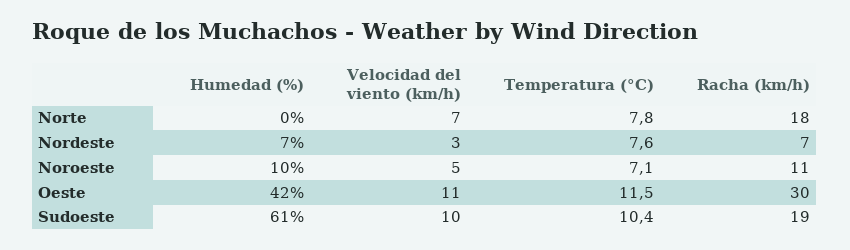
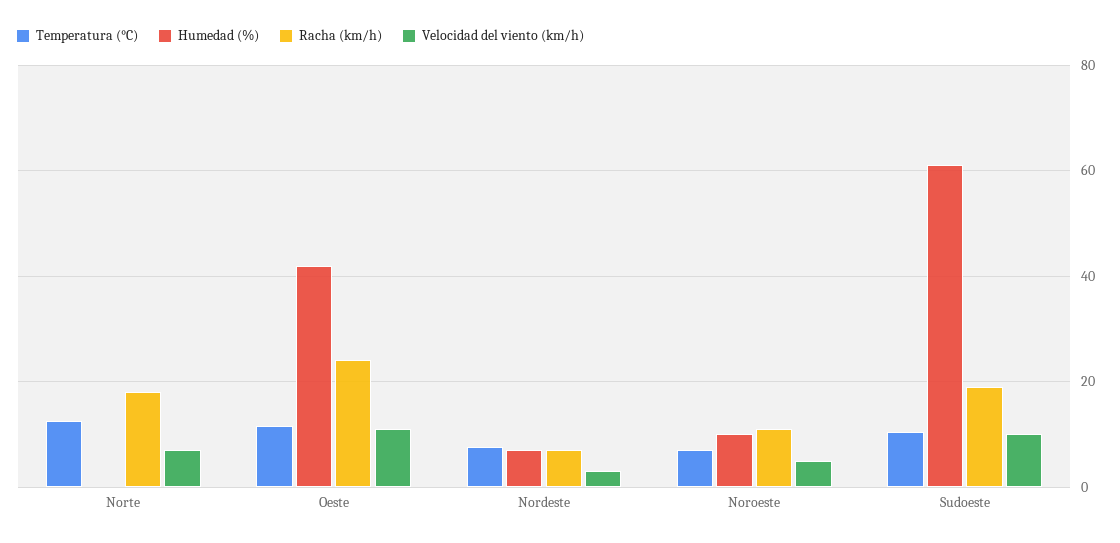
Temperatura (°C), Norte: 7.8 -> 12
Racha (km/h), Oeste: 30 -> 24

